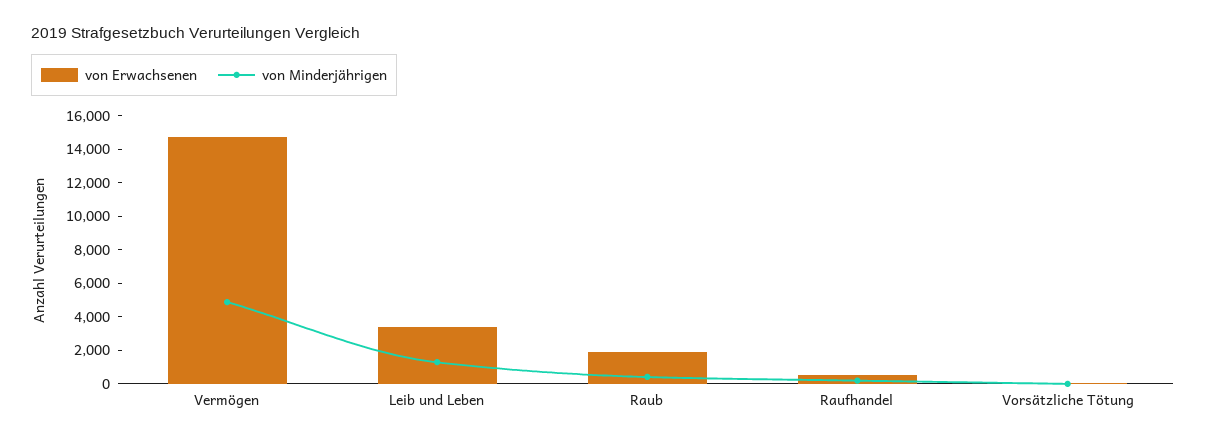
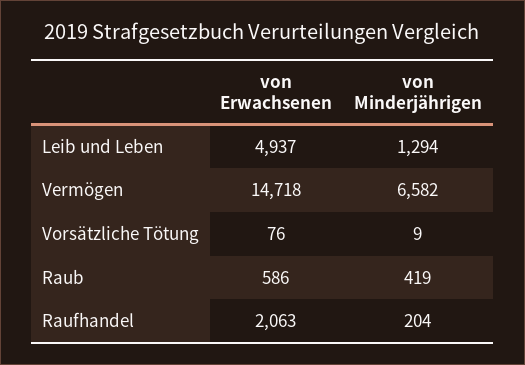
von Minderjährigen, Vermögen: 5000 -> 6582
von Erwachsenen, Leib und Leben: 3500 -> 4937
von Erwachsenen, Raub: 2000 -> 586
von Erwachsenen, Raufhandel: 500 -> 2063

